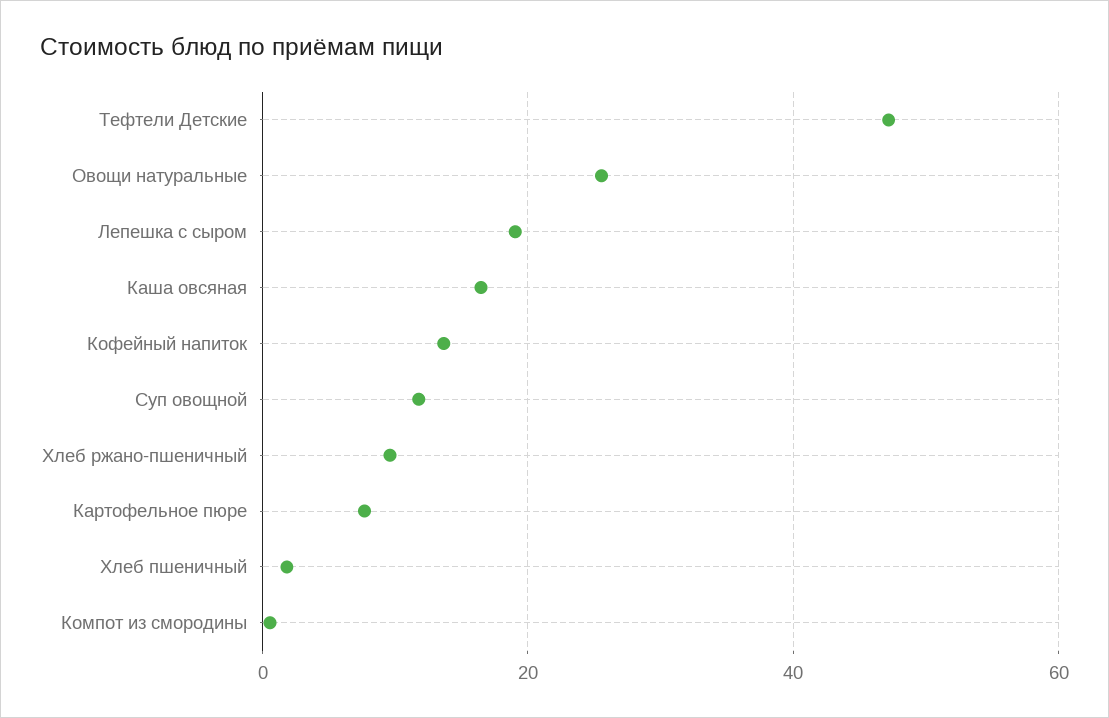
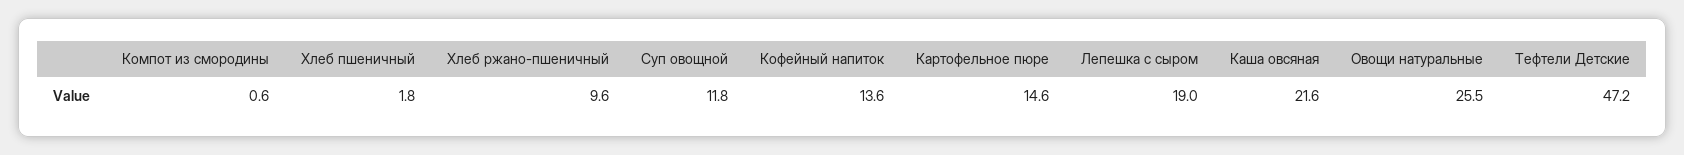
Каша овсяная: 16 -> 21.6
Картофельное пюре: 8 -> 14.6

